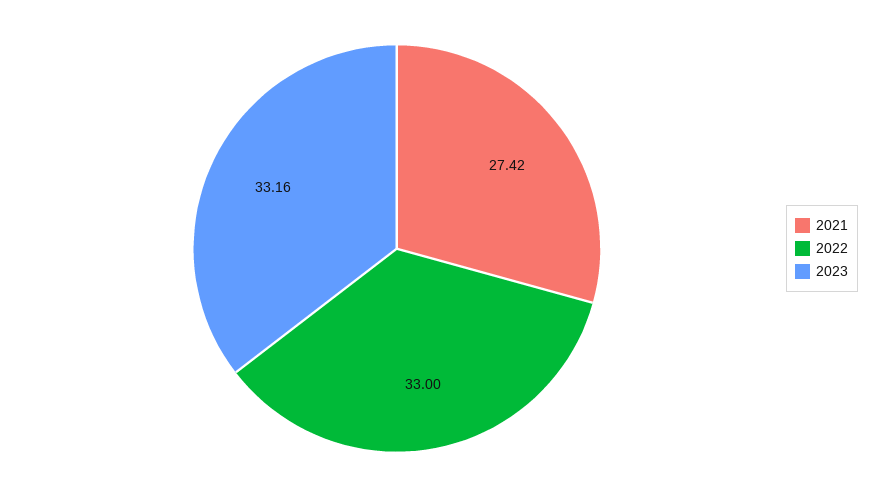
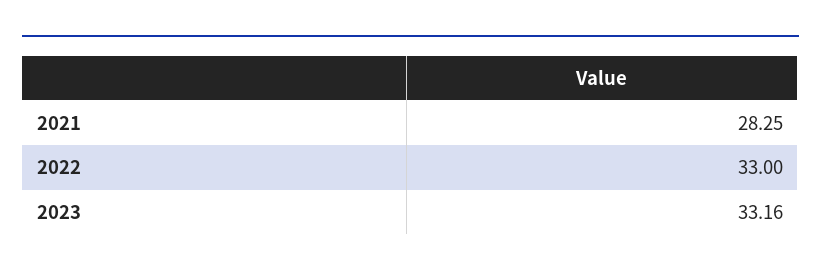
2021: 27.42 -> 28.25

